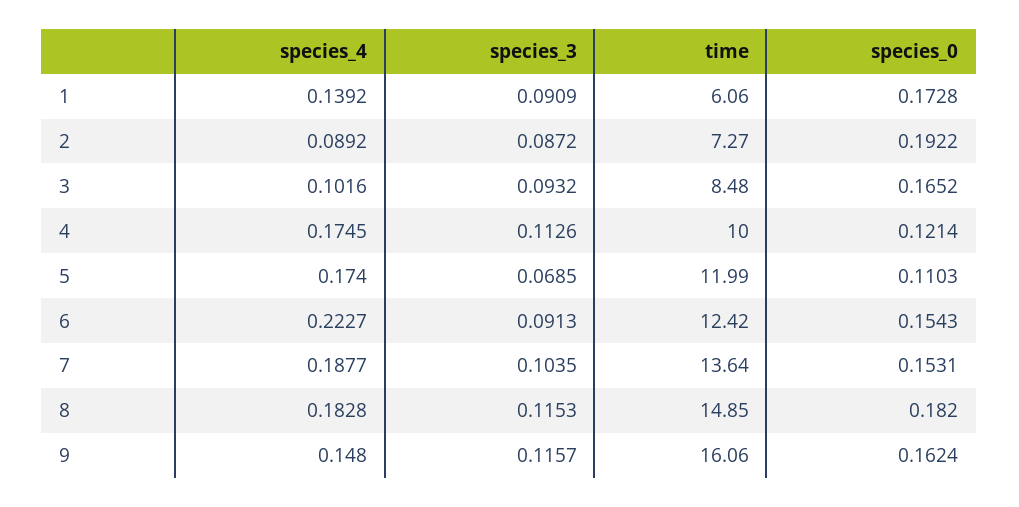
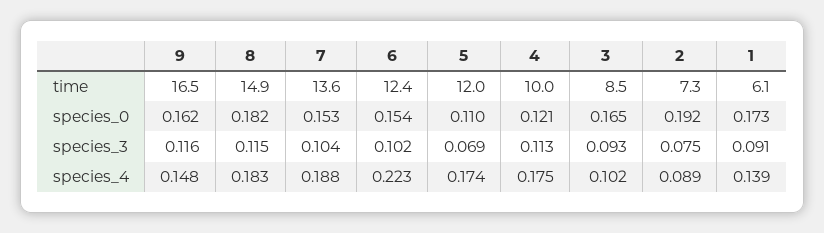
species_3, 2: 0.0872 -> 0.075
species_3, 6: 0.0913 -> 0.102
time, 9: 16.06 -> 16.5

